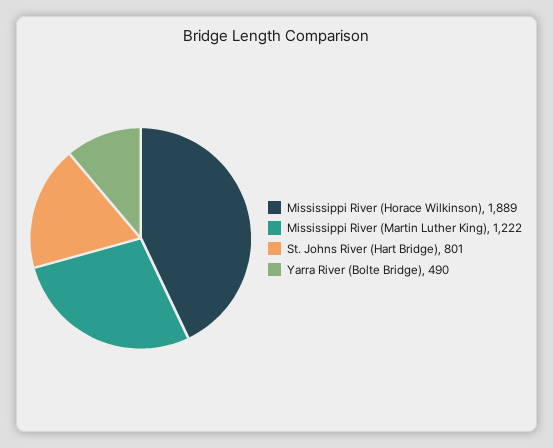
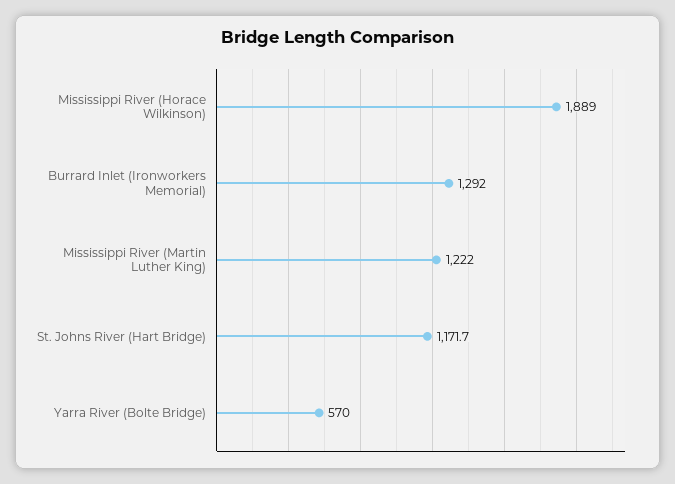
St. Johns River (Hart Bridge): 801 -> 1171.7
Yarra River (Bolte Bridge): 490 -> 570
Burrard Inlet (Ironworkers Memorial): none -> 1292

